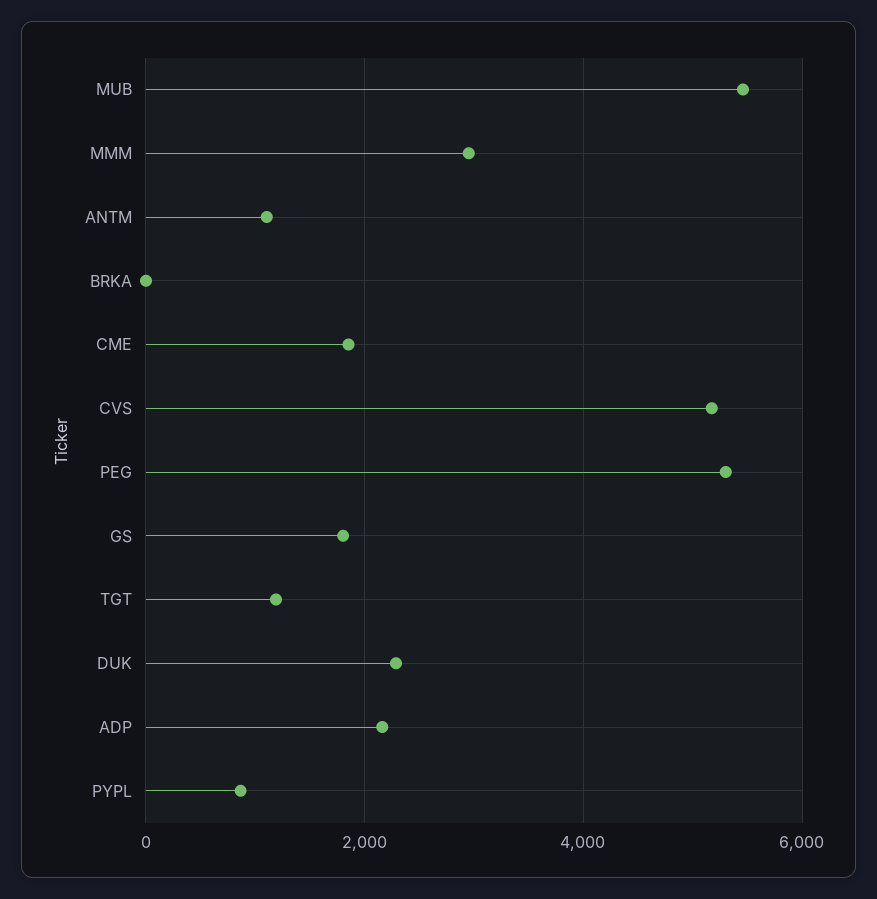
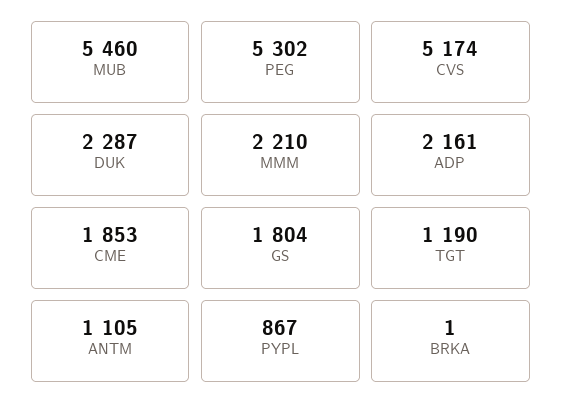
MMM: 3000 -> 2210

